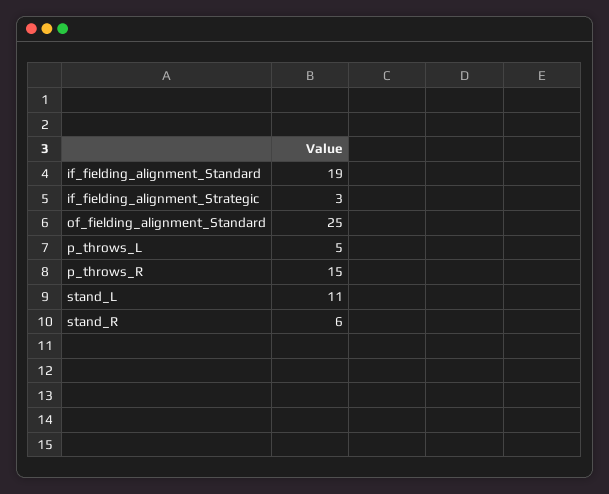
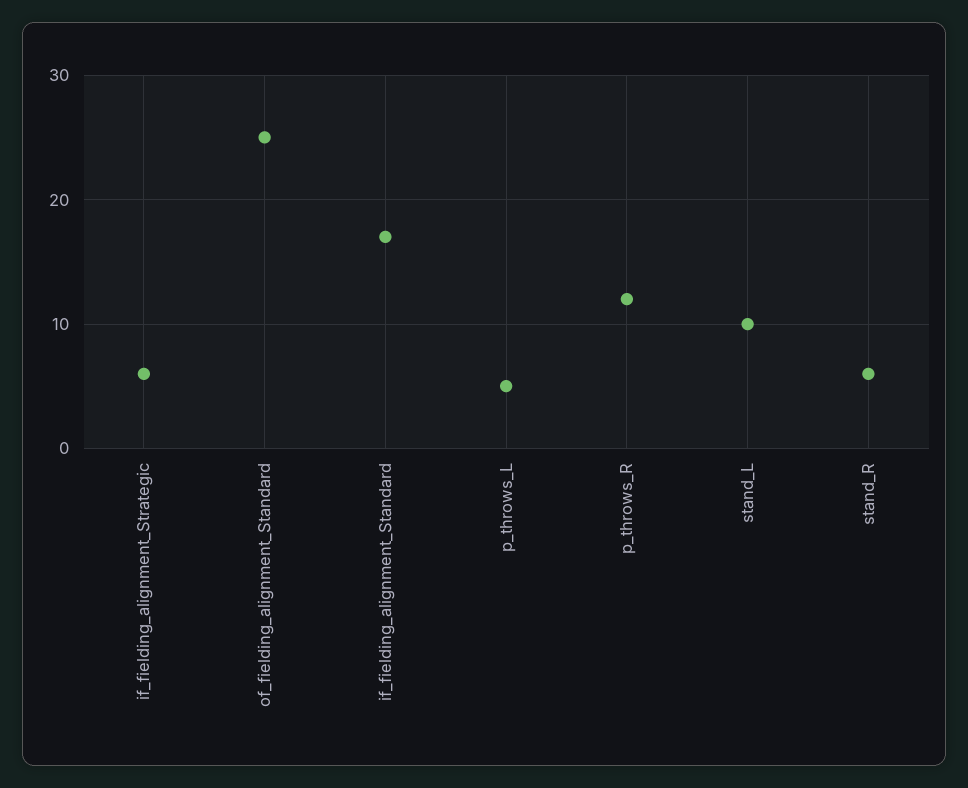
if_fielding_alignment_Standard: 19 -> 17
if_fielding_alignment_Strategic: 3 -> 6
p_throws_R: 15 -> 12
stand_L: 11 -> 10

